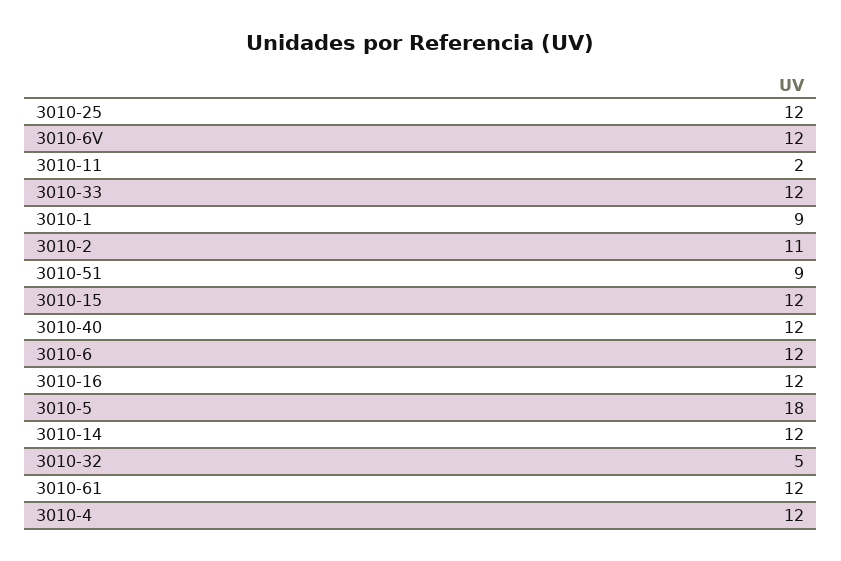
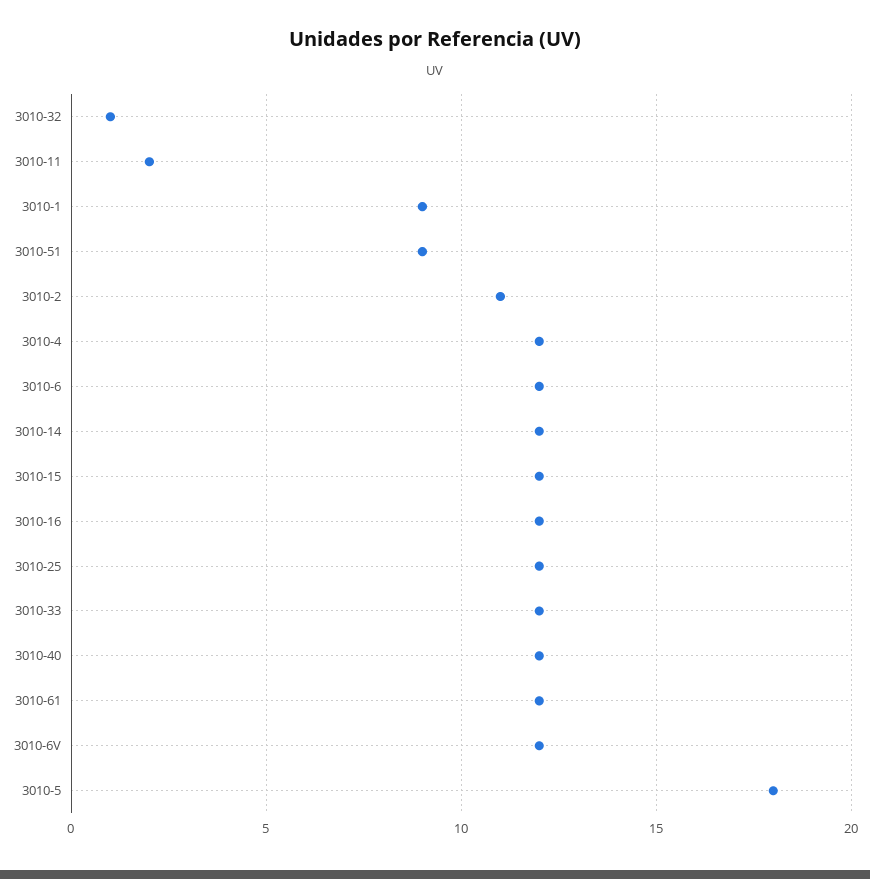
3010-32: 5 -> 1

